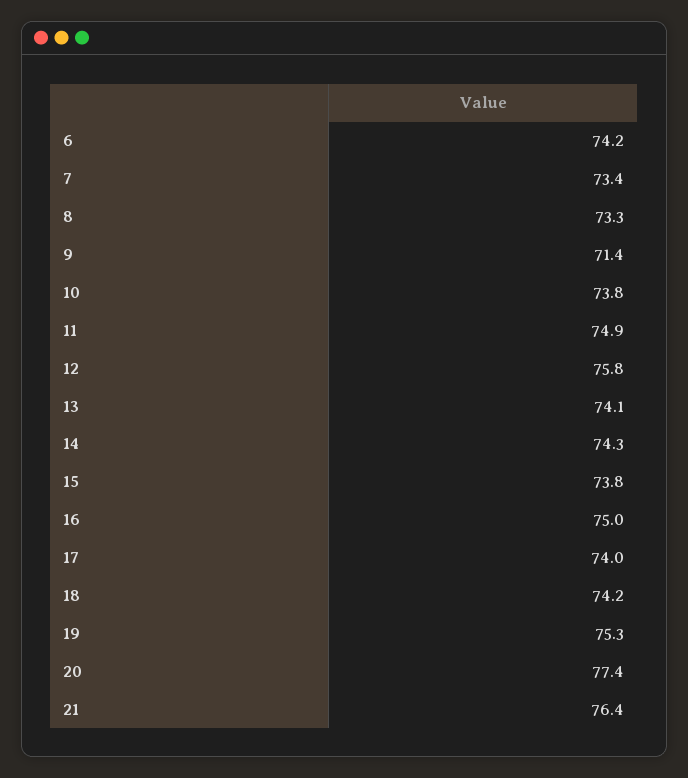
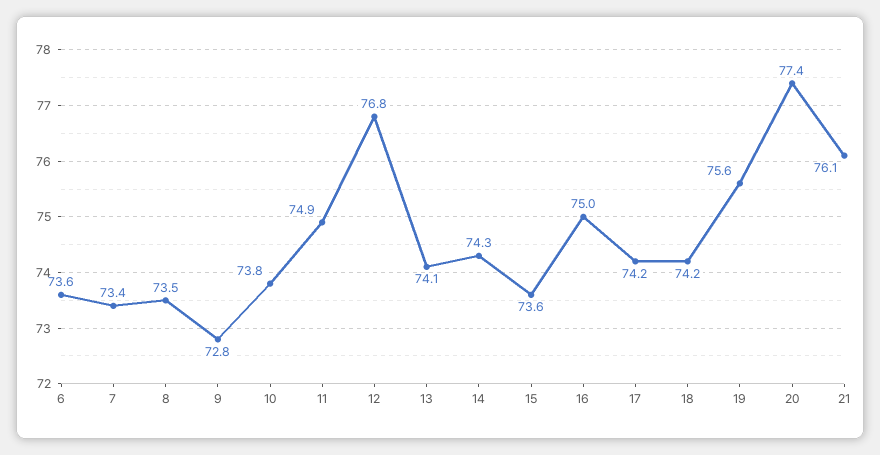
6: 74.2 -> 73.6
8: 73.3 -> 73.5
9: 71.4 -> 72.8
12: 75.8 -> 76.8
15: 73.8 -> 73.6
17: 74 -> 74.2
19: 75.3 -> 75.6
21: 76.4 -> 76.1

